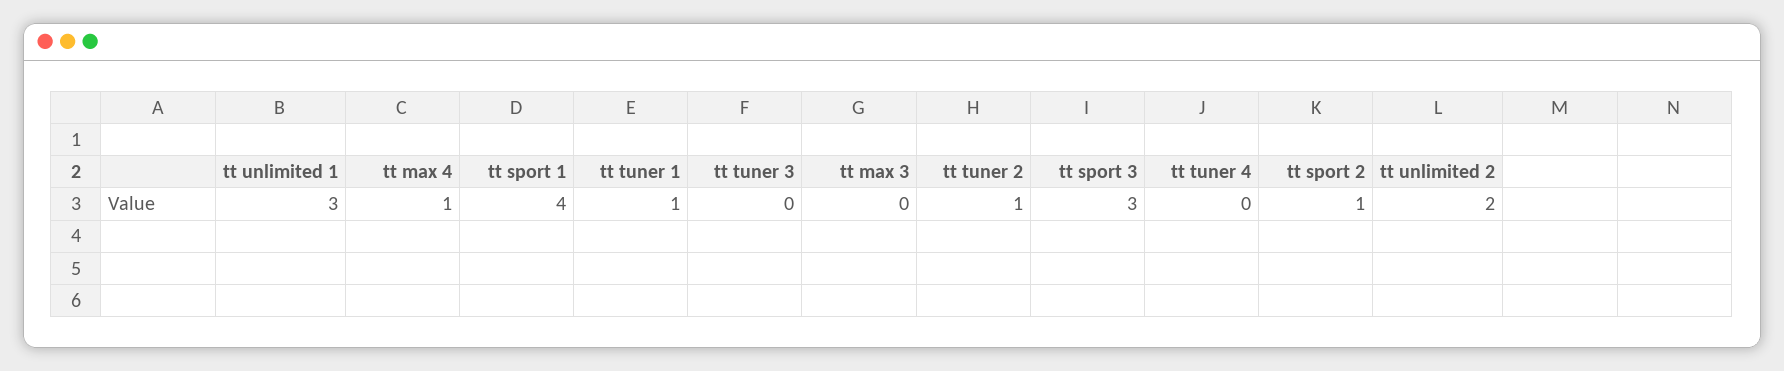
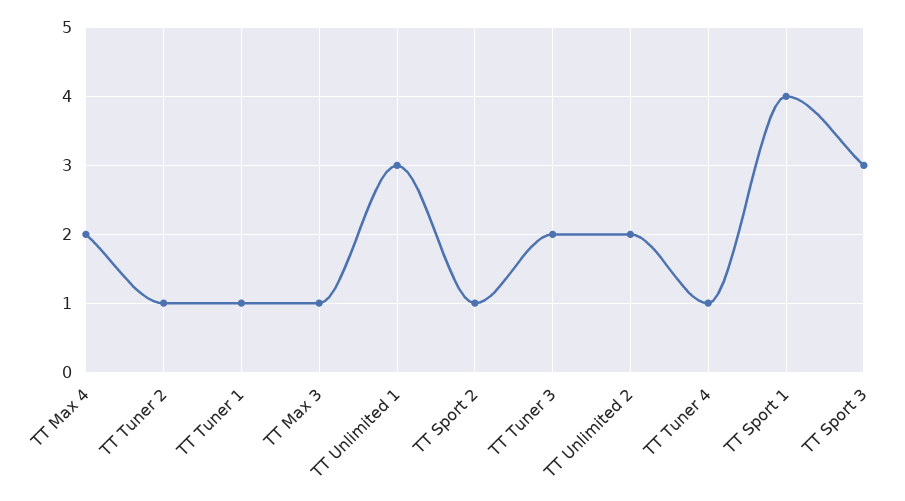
tt max 4: 1 -> 2
tt tuner 3: 0 -> 2
tt max 3: 0 -> 1
tt tuner 4: 0 -> 1

